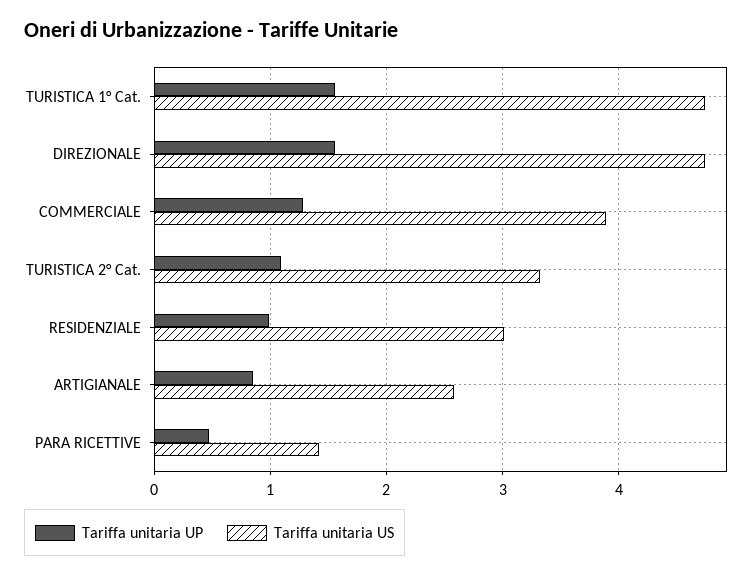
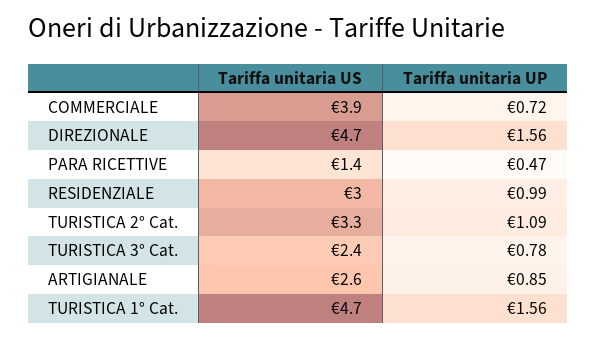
Tariffa unitaria UP, COMMERCIALE: 1.3 -> 0.72
Tariffa unitaria US, TURISTICA 3° Cat.: none -> 2.4
Tariffa unitaria UP, TURISTICA 3° Cat.: none -> 0.78

